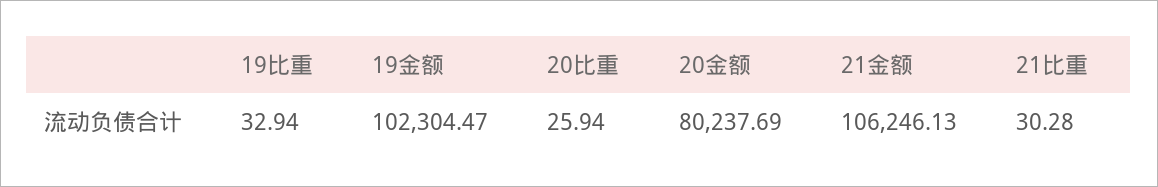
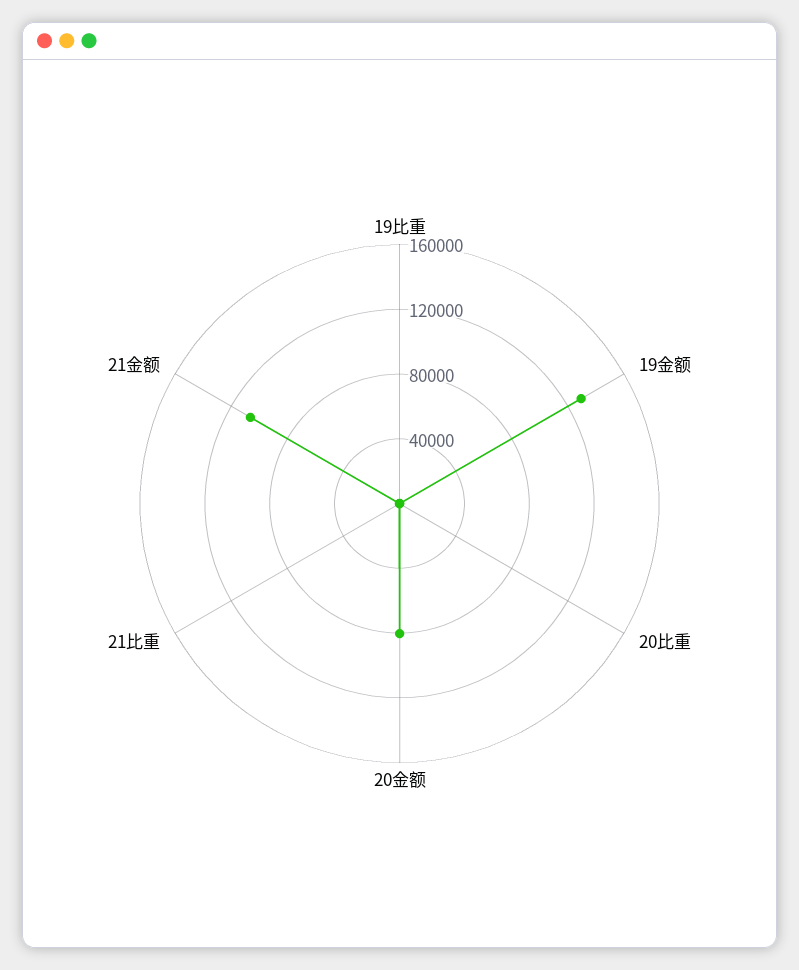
19金额: 102304.47 -> 130000

